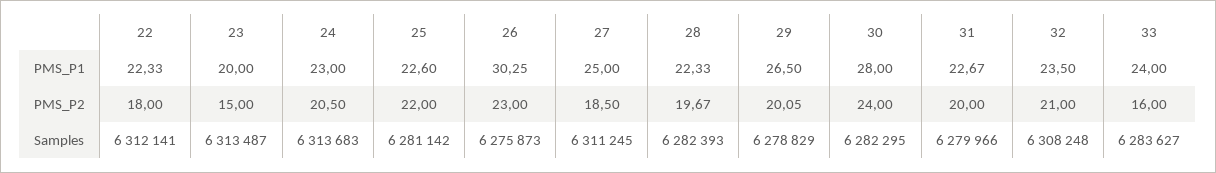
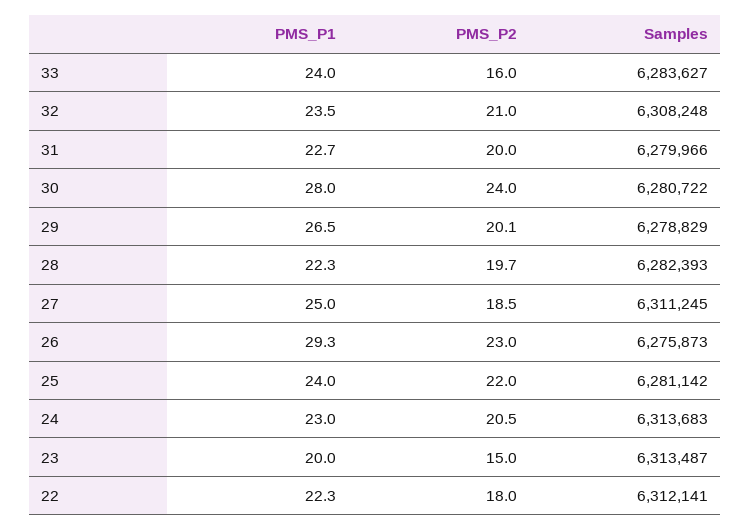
25, PMS_P1: 22.6 -> 24
26, PMS_P1: 30.25 -> 29.3
30, Samples: 6282295 -> 6280722

